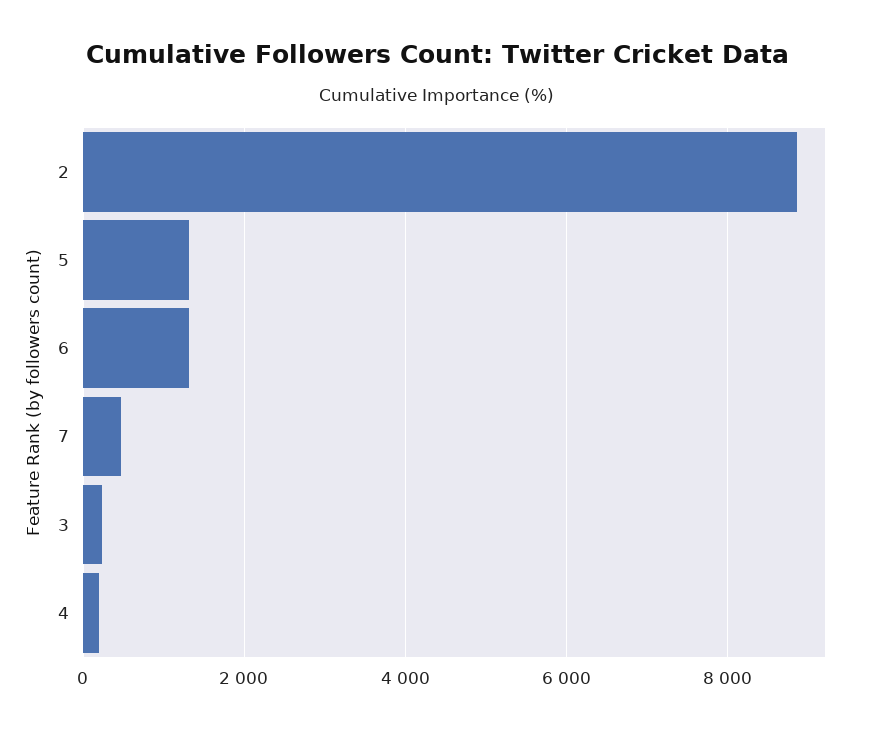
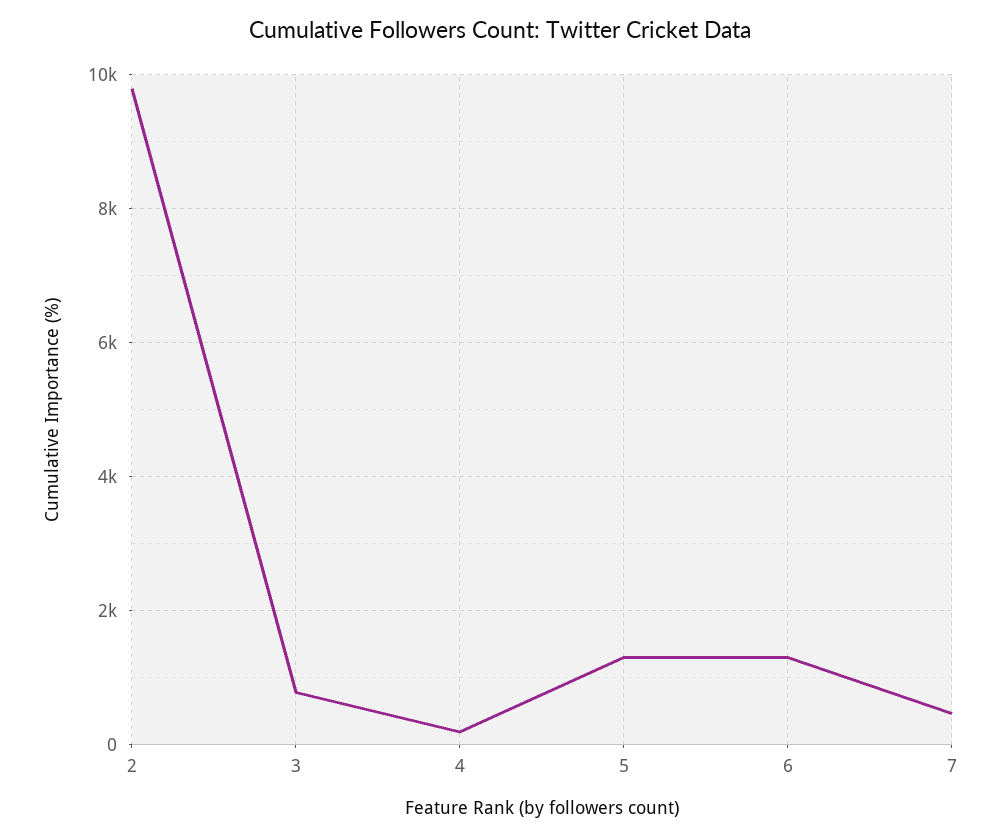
2: 8800 -> 9800
3: 200 -> 800

